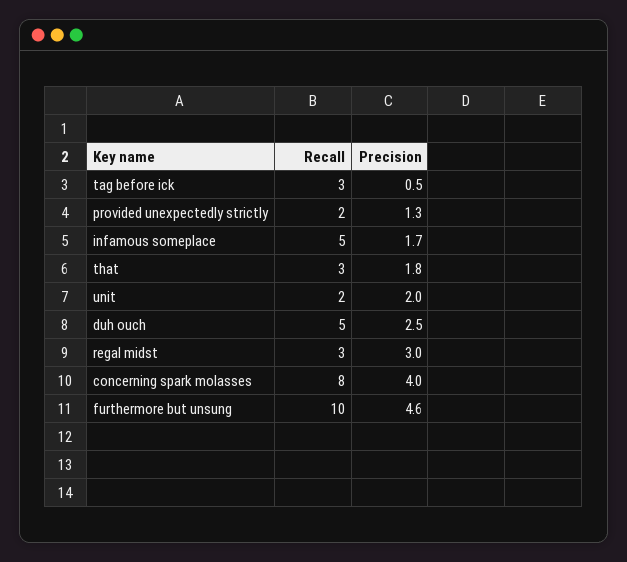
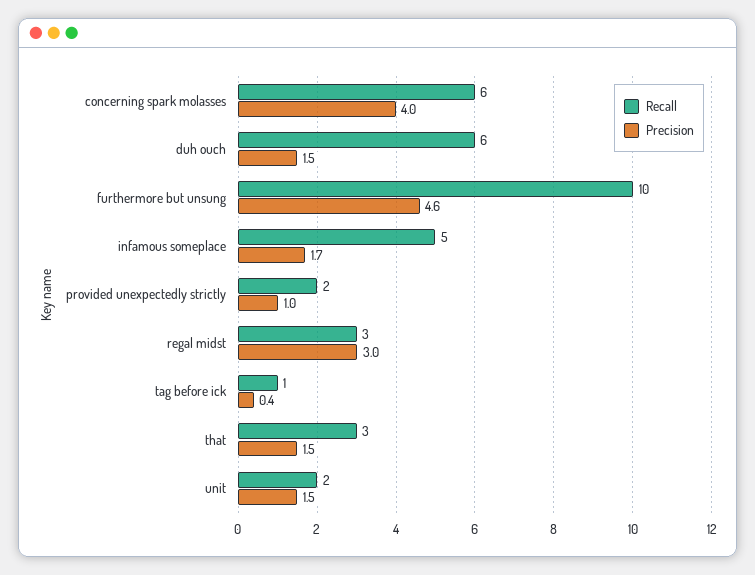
Recall, tag before ick: 3 -> 1
Precision, tag before ick: 0.5 -> 0.4
Precision, provided unexpectedly strictly: 1.3 -> 1
Precision, that: 1.8 -> 1.5
Precision, unit: 2 -> 1.5
Recall, duh ouch: 5 -> 6
Precision, duh ouch: 2.5 -> 1.5
Recall, concerning spark molasses: 8 -> 6

